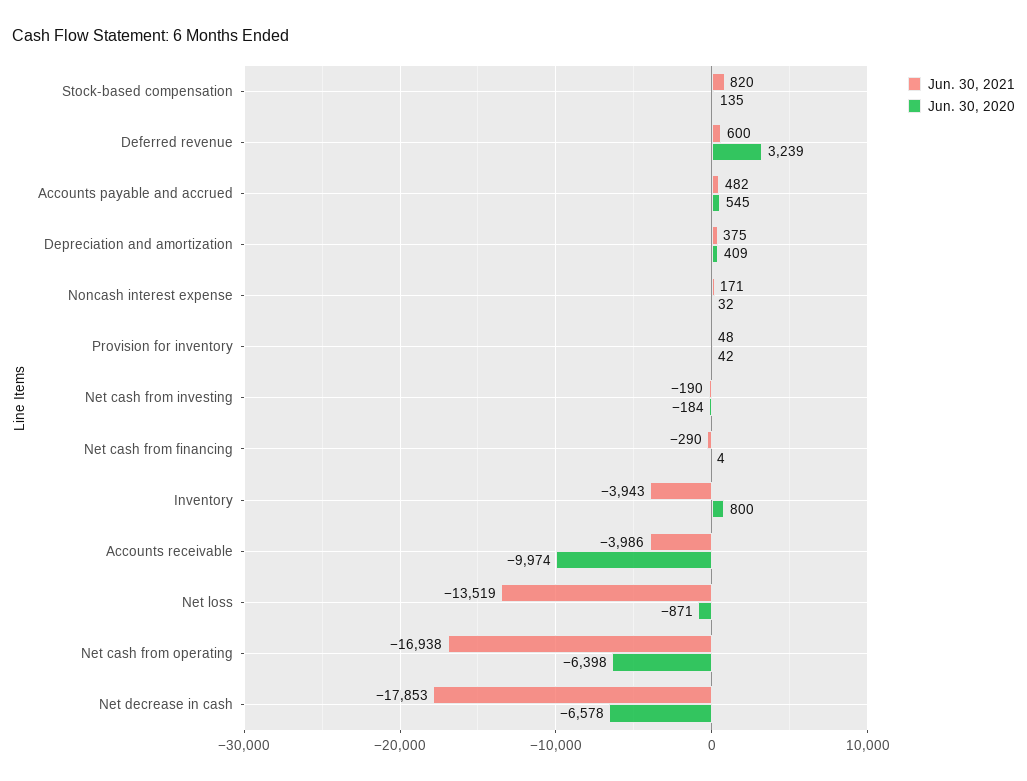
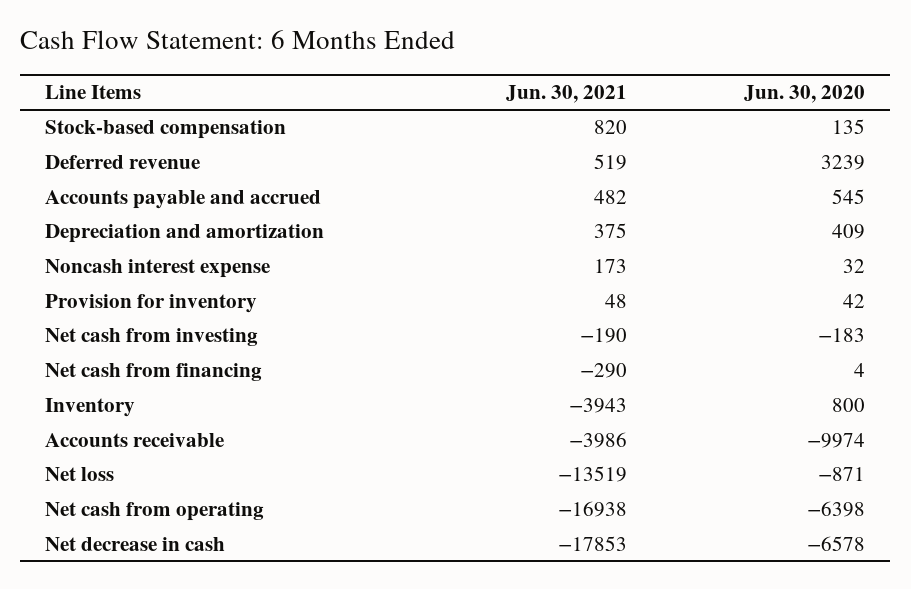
Jun. 30, 2021, Deferred revenue: 600 -> 519
Jun. 30, 2021, Noncash interest expense: 171 -> 173
Jun. 30, 2020, Net cash from investing: -184 -> -183

